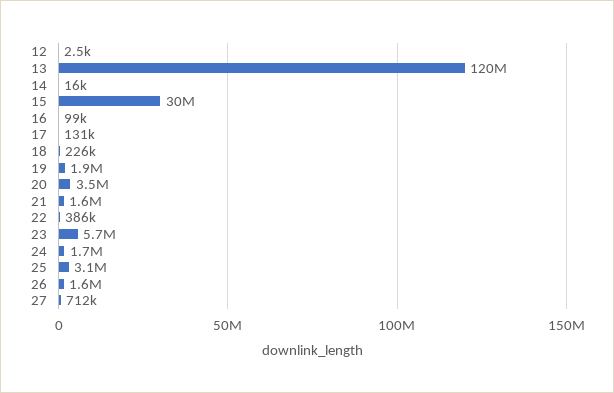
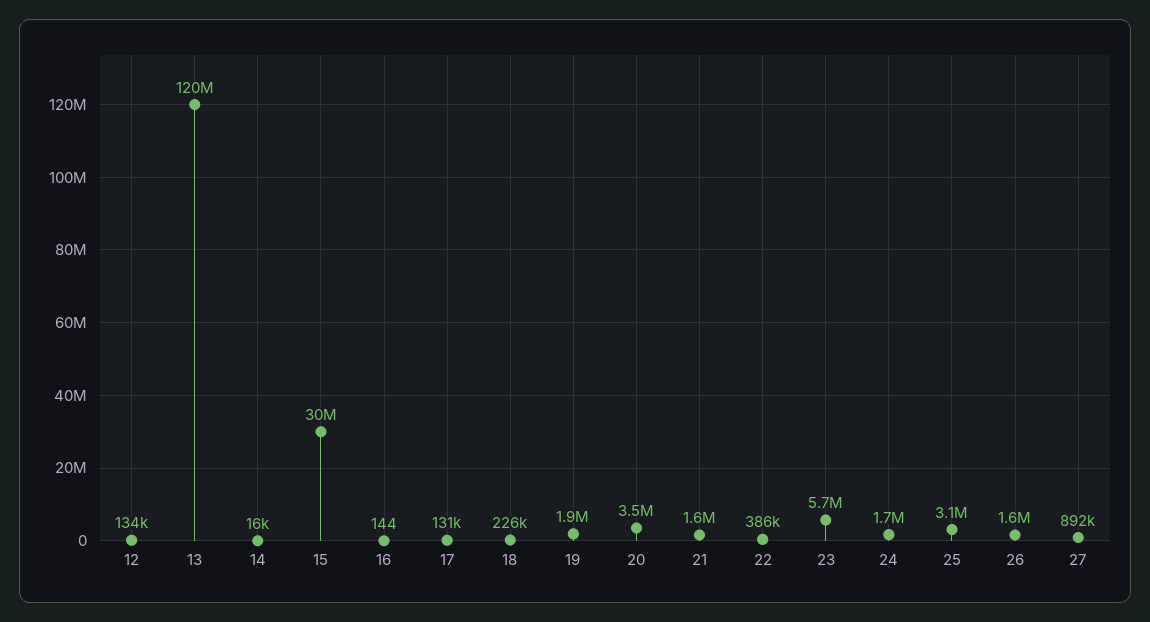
12: 2500 -> 134000
16: 99000 -> 144
27: 712000 -> 892000

